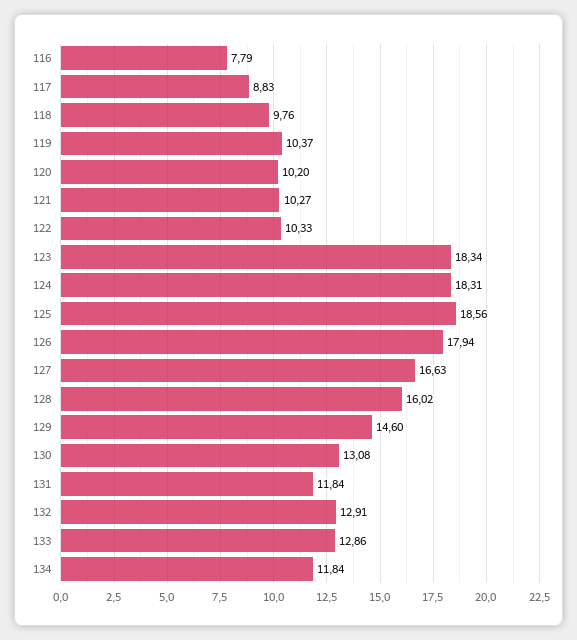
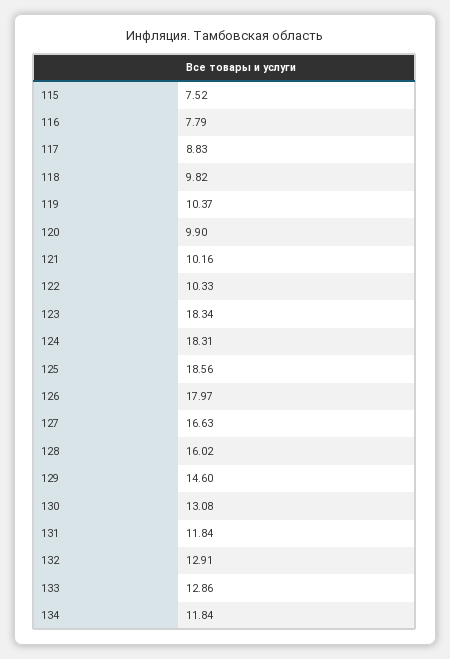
118: 9.76 -> 9.82
120: 10.2 -> 9.9
121: 10.27 -> 10.16
126: 17.94 -> 17.97
115: none -> 7.52

